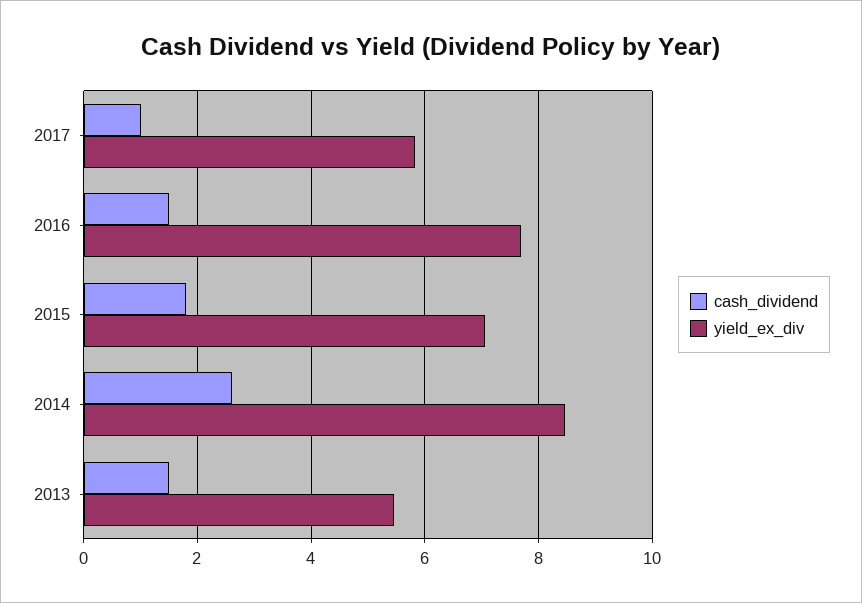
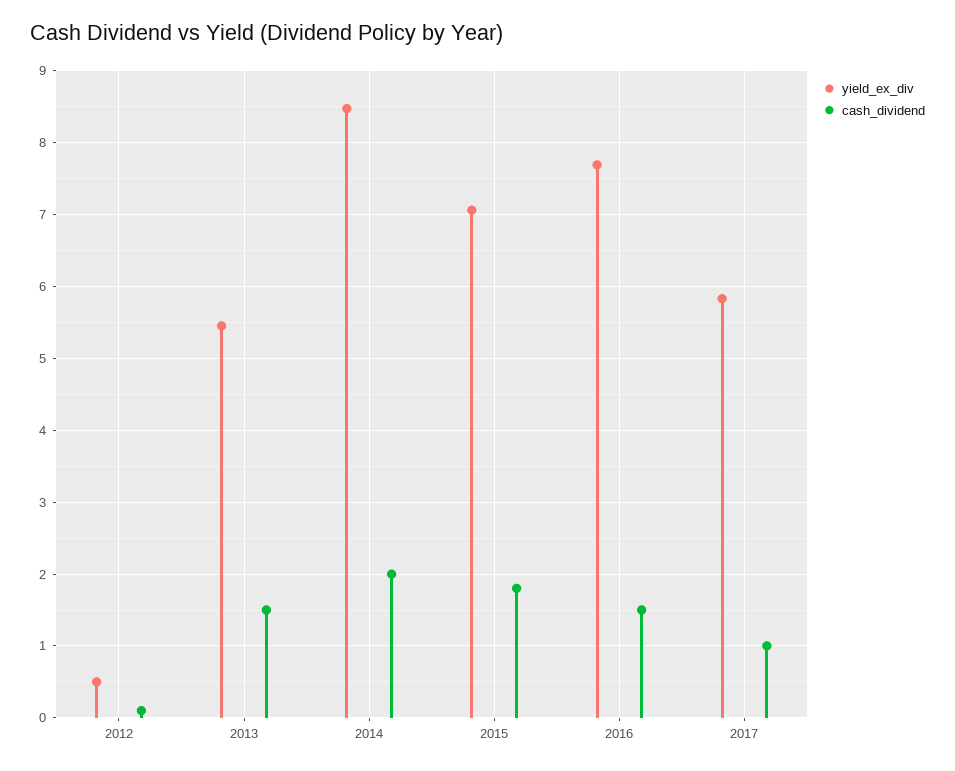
cash_dividend, 2014: 2.6 -> 2
yield_ex_div, 2012: none -> 0.5
cash_dividend, 2012: none -> 0.1

